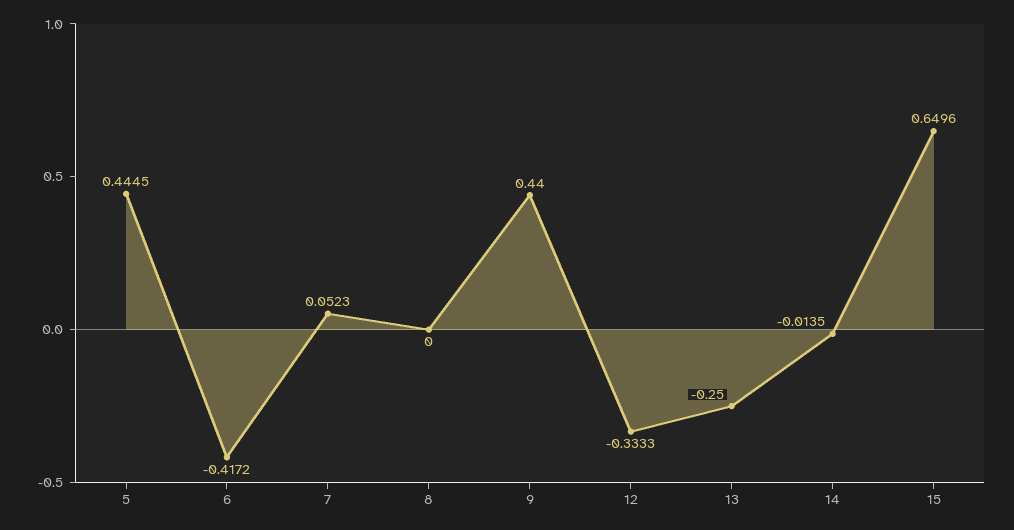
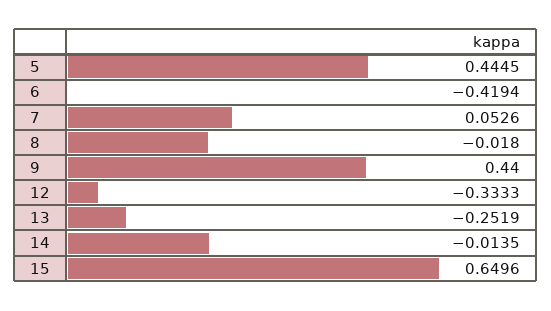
6: -0.4172 -> -0.4194
7: 0.0523 -> 0.0526
8: 0 -> -0.018
13: -0.25 -> -0.2519

